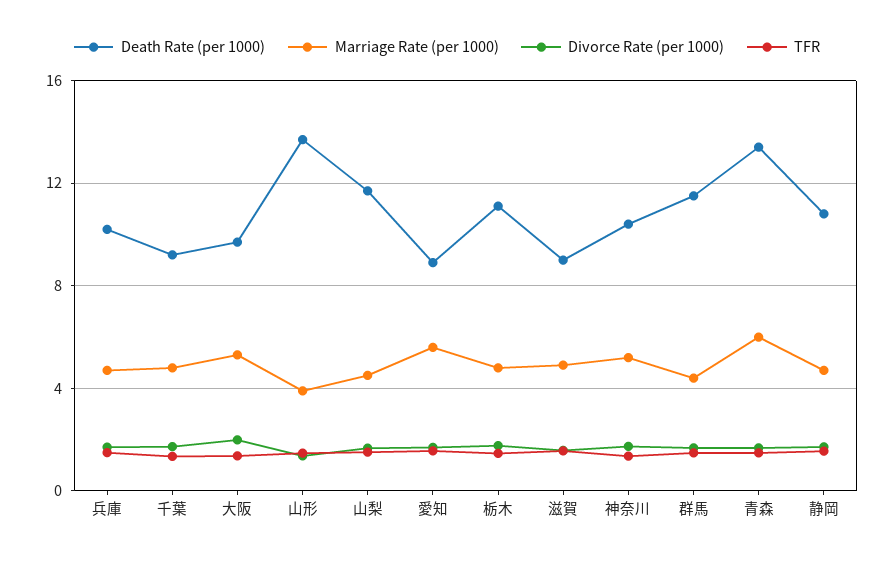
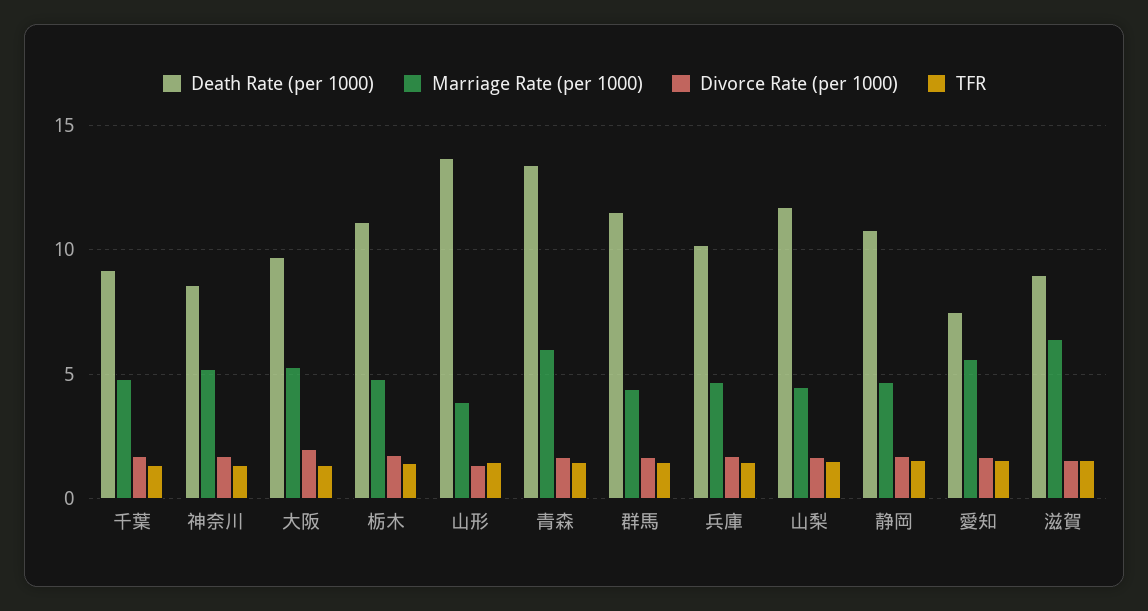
Death Rate (per 1000), 愛知: 9 -> 7.5
Marriage Rate (per 1000), 滋賀: 5 -> 6.5
Death Rate (per 1000), 神奈川: 10.5 -> 8.5

